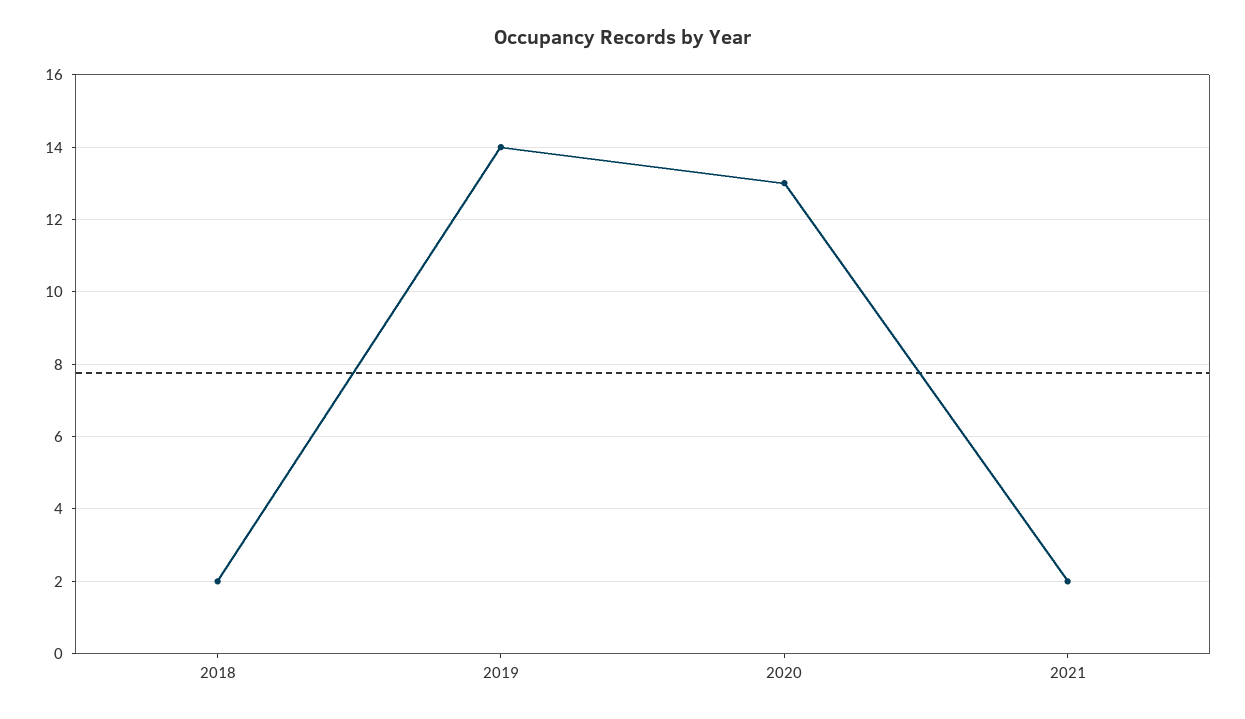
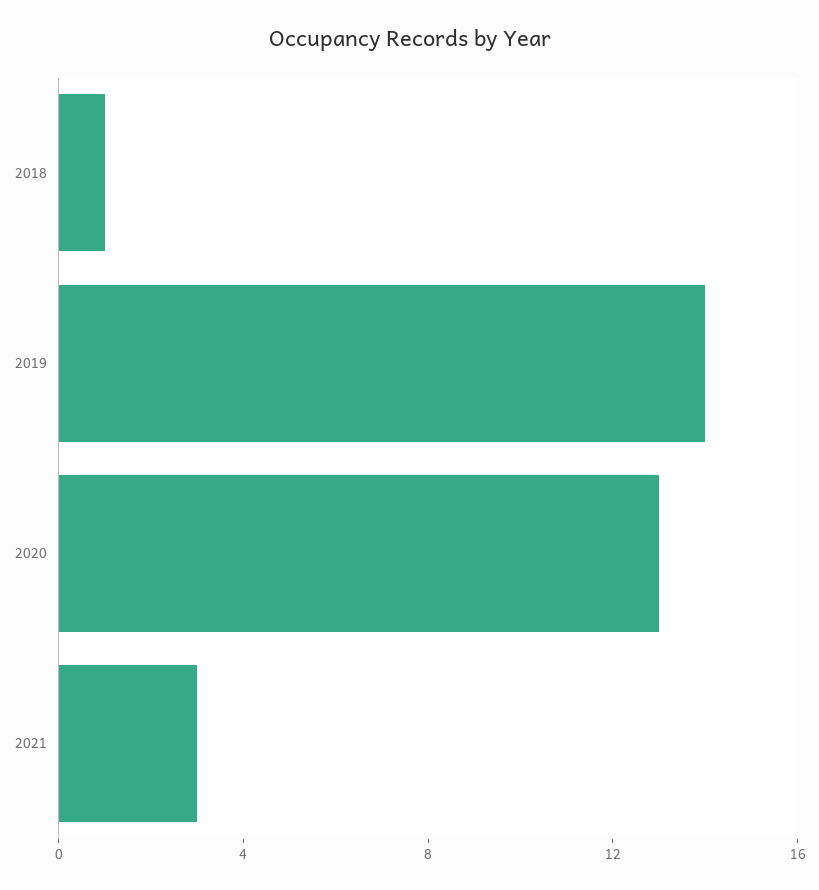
2018: 2 -> 1
2021: 2 -> 3

